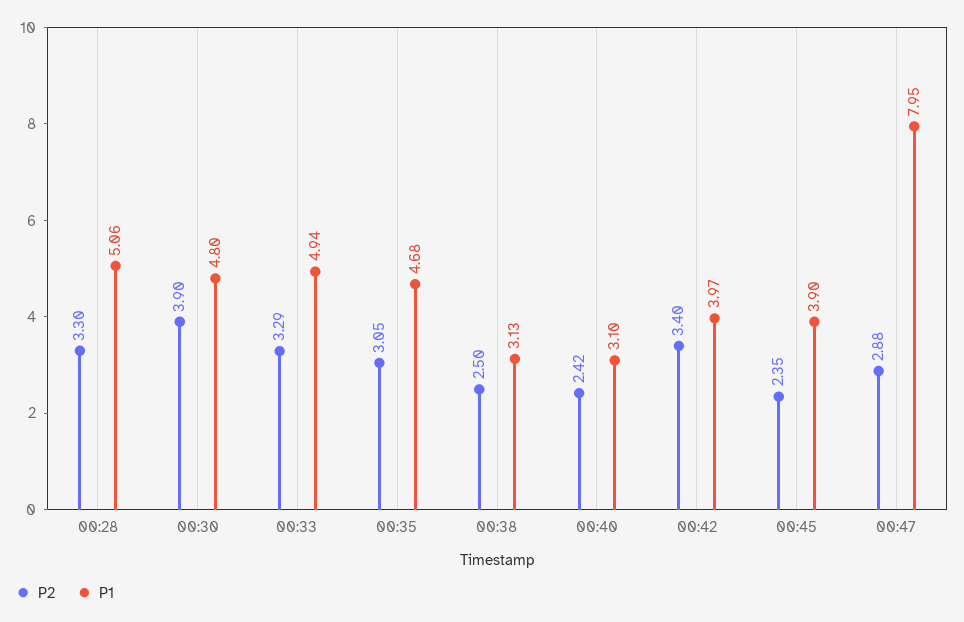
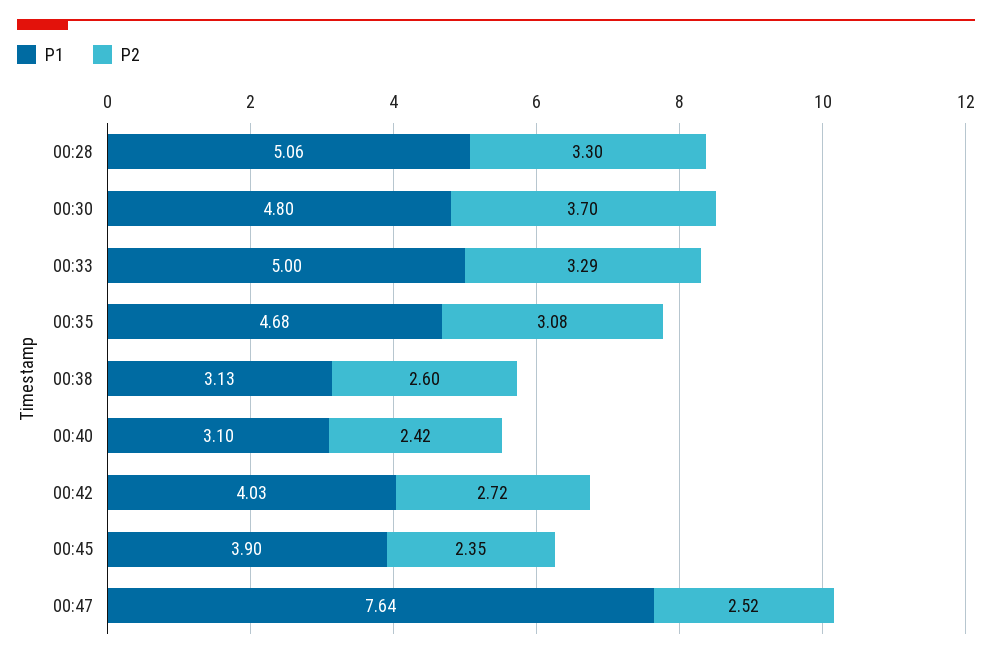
P2, 00:30: 3.9 -> 3.7
P1, 00:33: 4.94 -> 5
P2, 00:35: 3.05 -> 3.08
P2, 00:38: 2.5 -> 2.6
P2, 00:42: 3.4 -> 2.72
P1, 00:42: 3.97 -> 4.03
P2, 00:47: 2.88 -> 2.52
P1, 00:47: 7.95 -> 7.64

